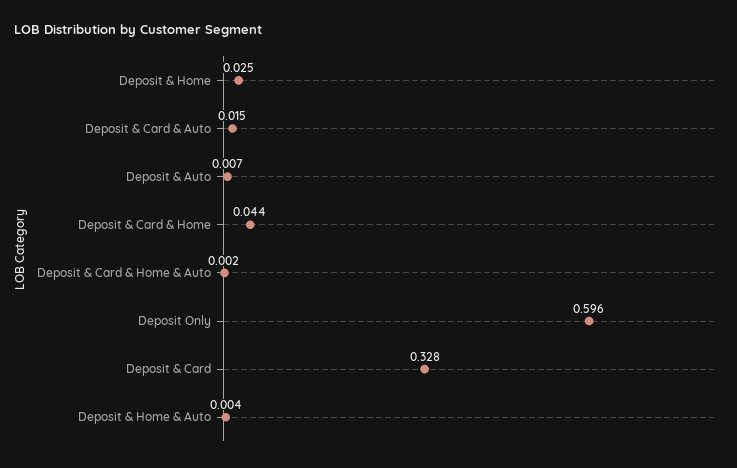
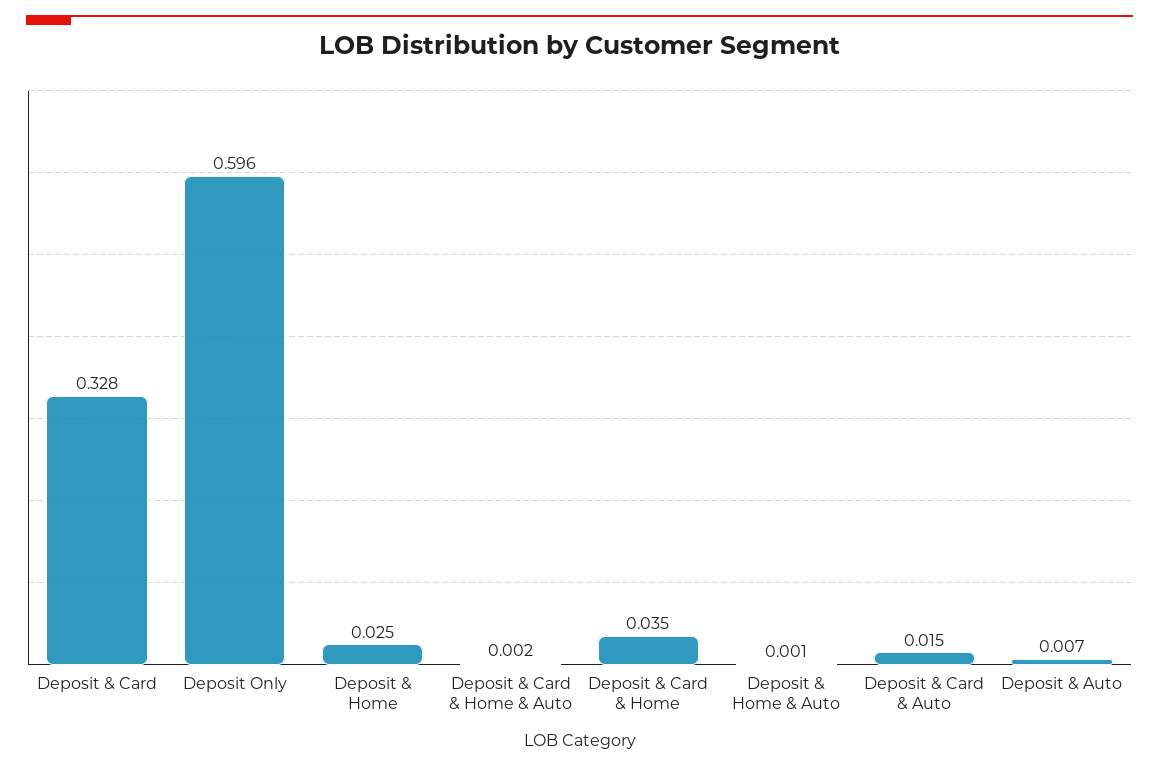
Deposit & Card & Home: 0.044 -> 0.035
Deposit & Home & Auto: 0.004 -> 0.001

